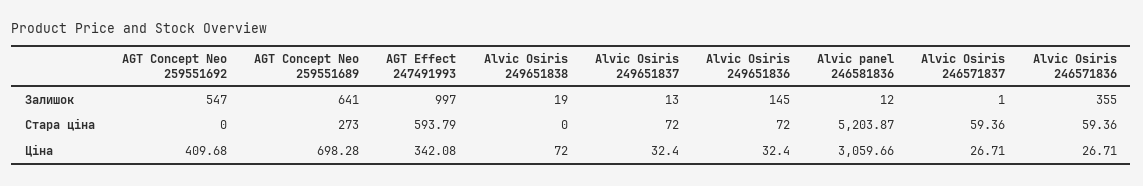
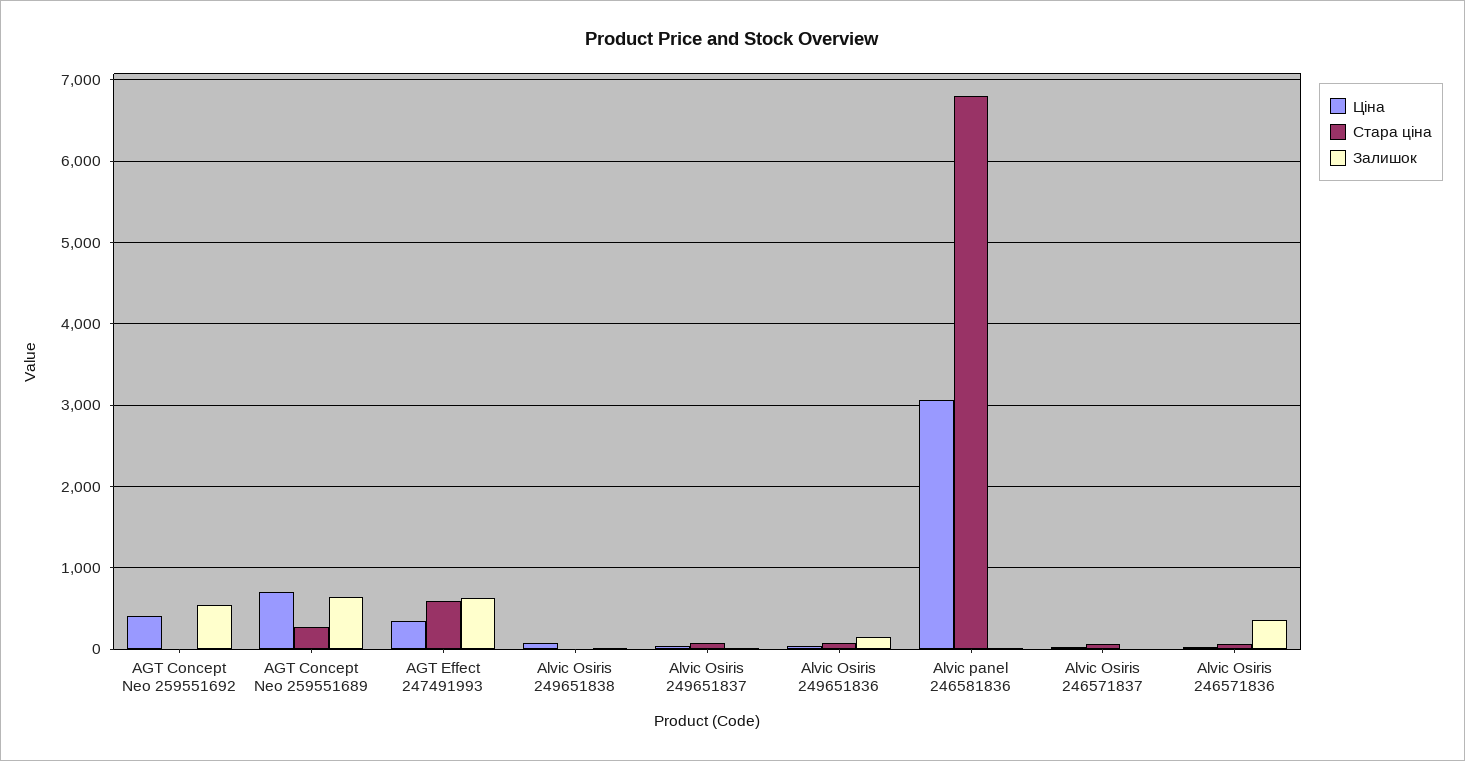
Залишок, AGT Effect 247491993: 997 -> 600
Стара ціна, Alvic panel 246581836: 5203.87 -> 6800

